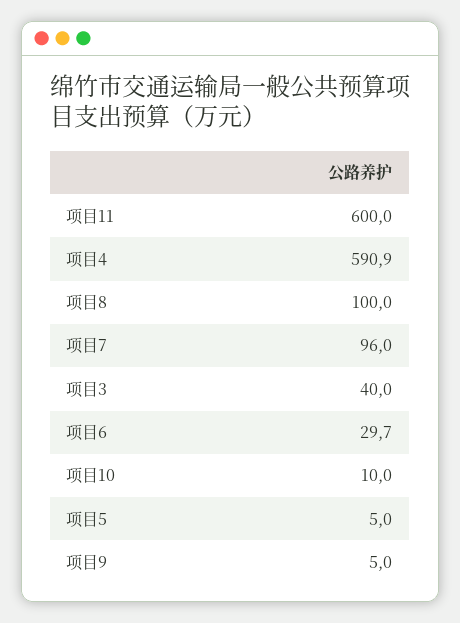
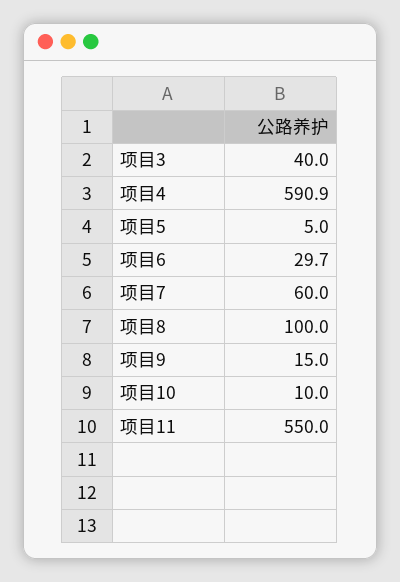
项目11: 600 -> 550
项目7: 96 -> 60
项目9: 5 -> 15

